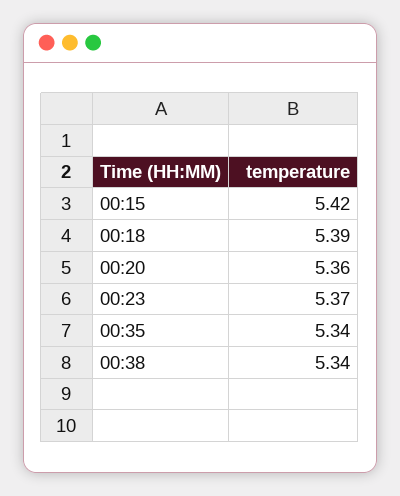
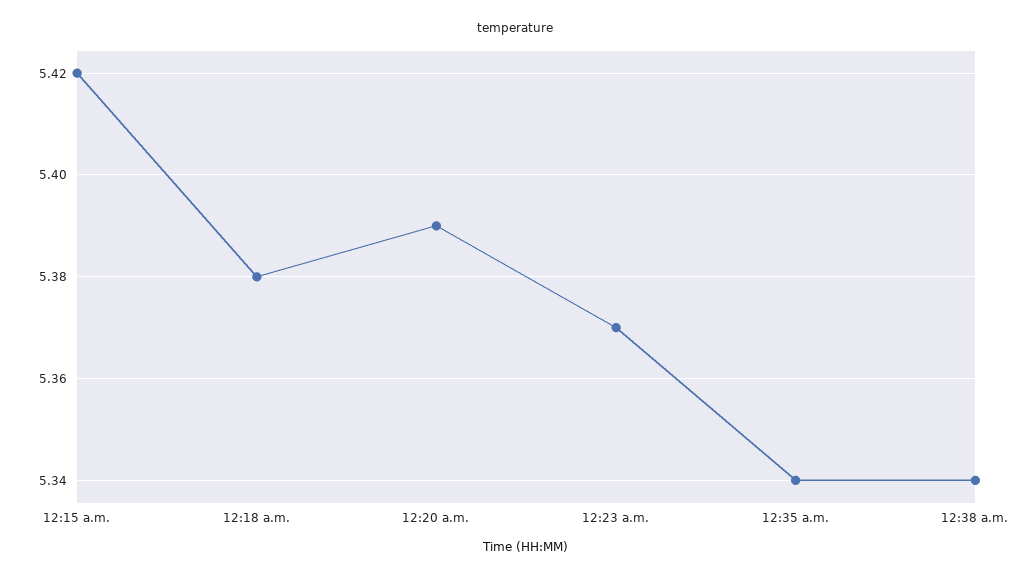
00:18: 5.39 -> 5.38
00:20: 5.36 -> 5.39

